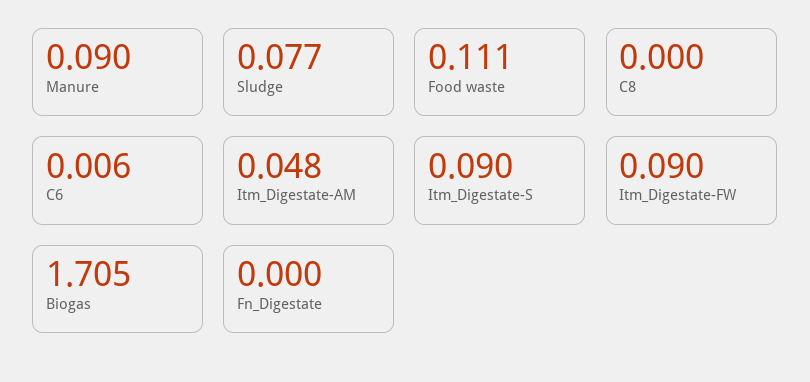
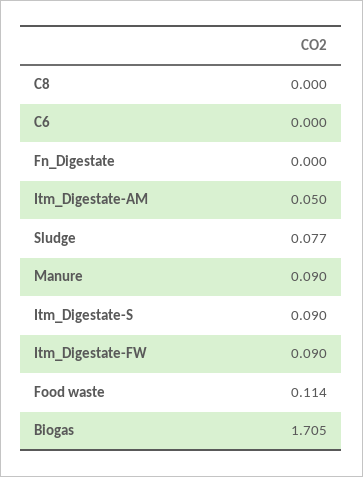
Food waste: 0.111 -> 0.114
C6: 0.006 -> 0
Itm_Digestate-AM: 0.048 -> 0.05

